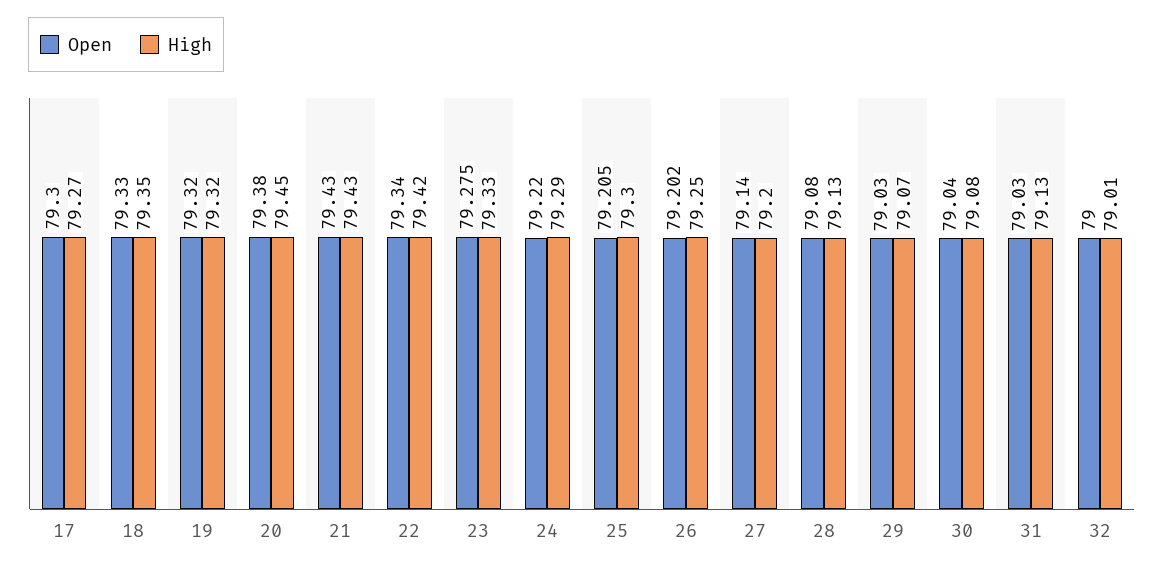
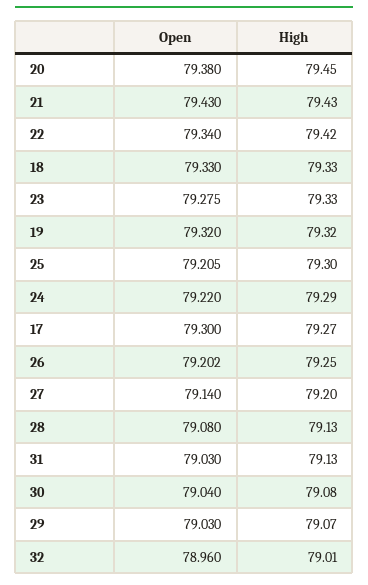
High, 18: 79.35 -> 79.33
Open, 32: 79 -> 78.96

